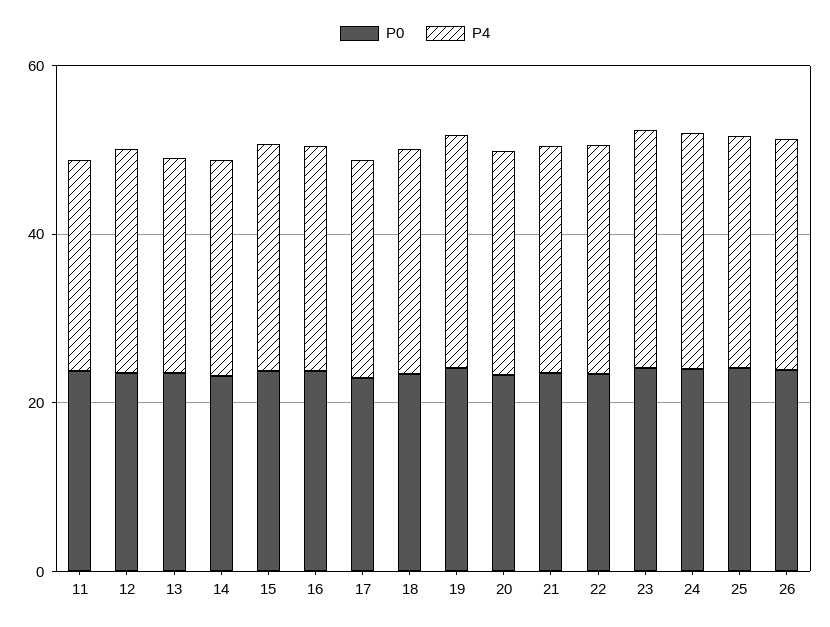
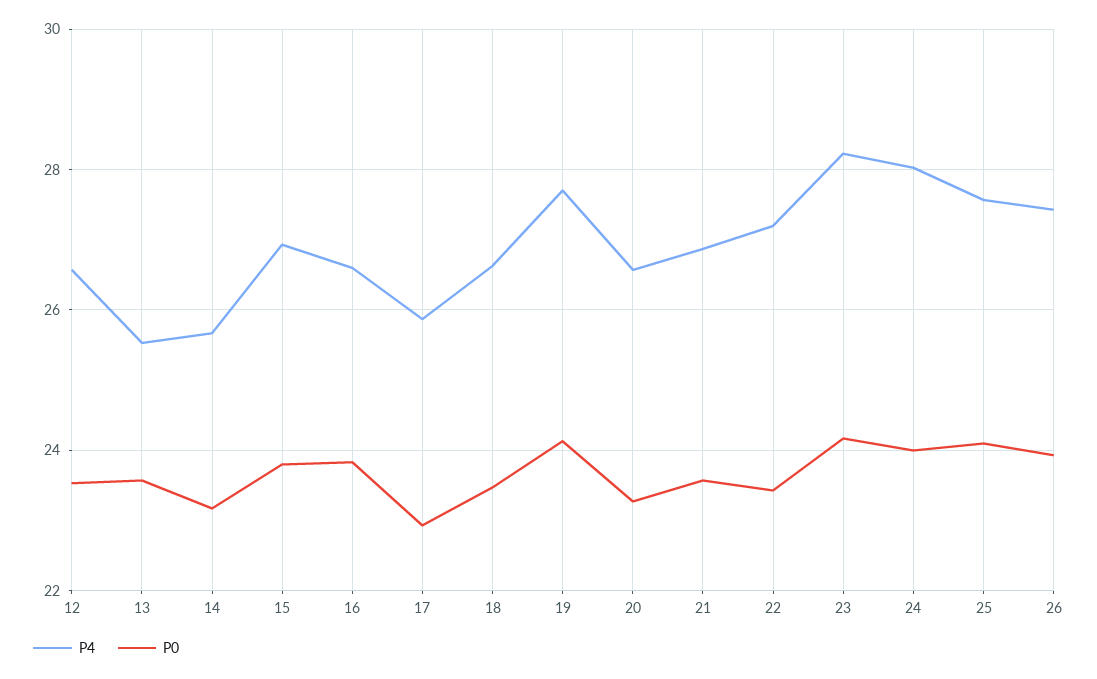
P0, 11: 25 -> none
P4, 11: 25 -> none

